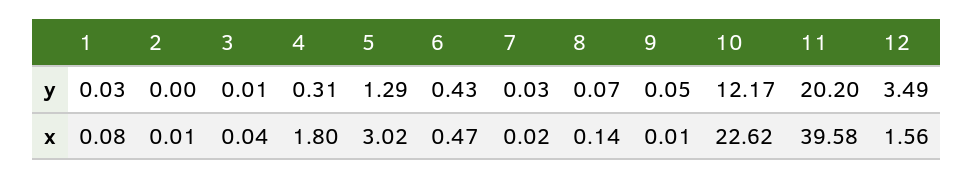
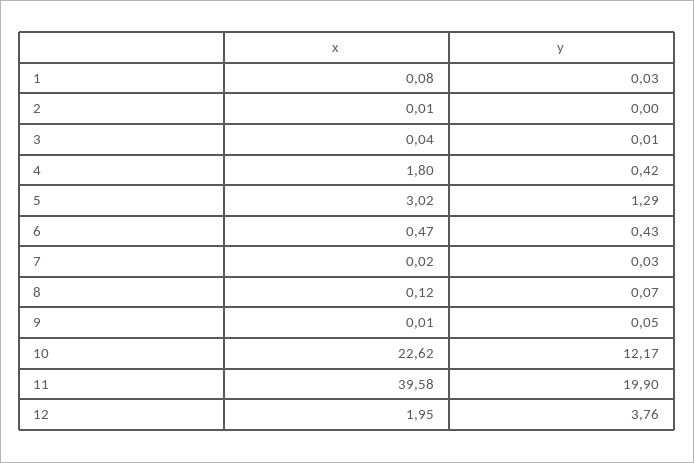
4, y: 0.31 -> 0.42
11, y: 20.2 -> 19.9
12, y: 3.49 -> 3.76
8, x: 0.14 -> 0.12
12, x: 1.56 -> 1.95

